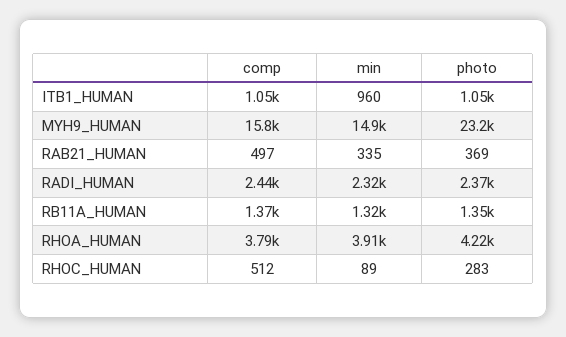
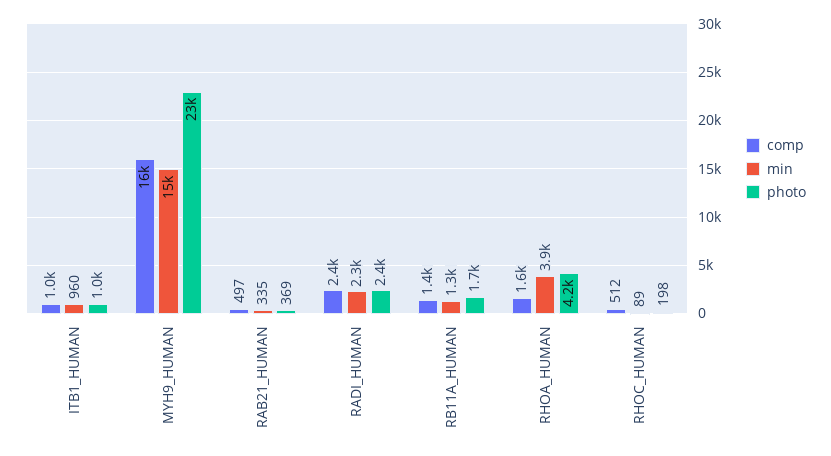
photo, RB11A_HUMAN: 1350 -> 1700
comp, RHOA_HUMAN: 3790 -> 1600
photo, RHOC_HUMAN: 283 -> 198

